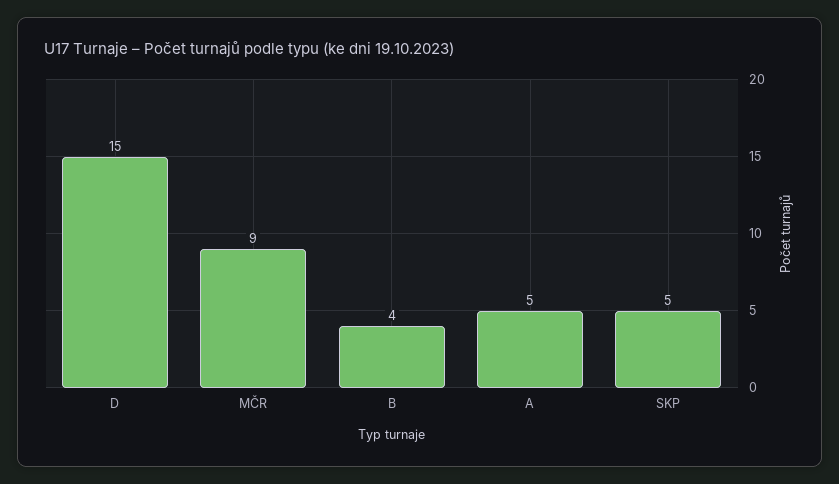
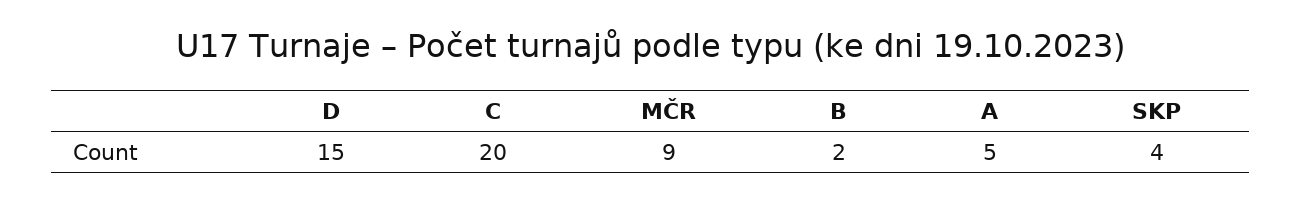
B: 4 -> 2
SKP: 5 -> 4
C: none -> 20

